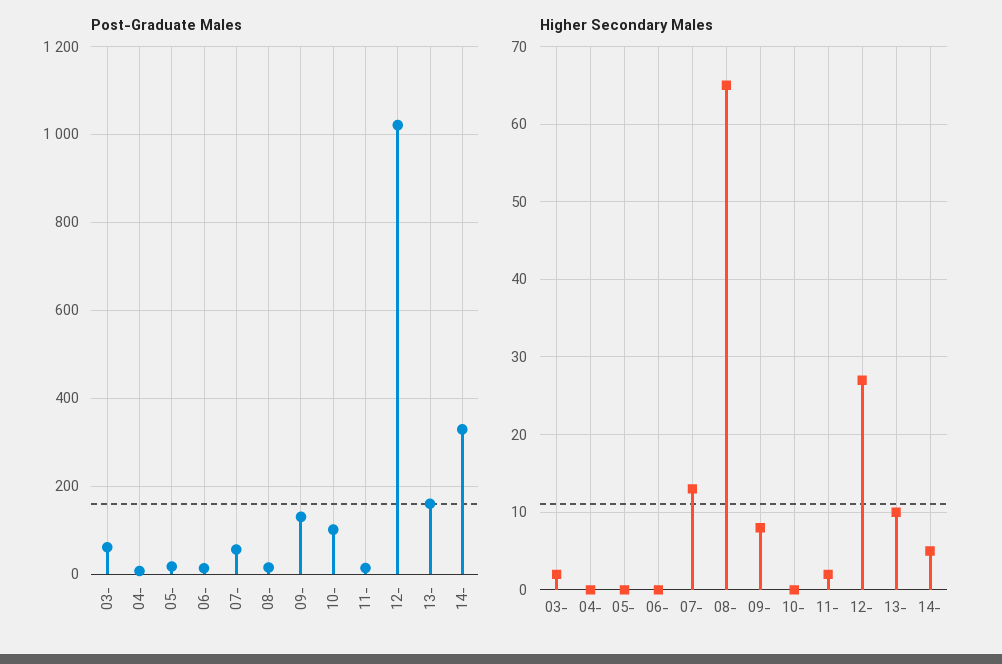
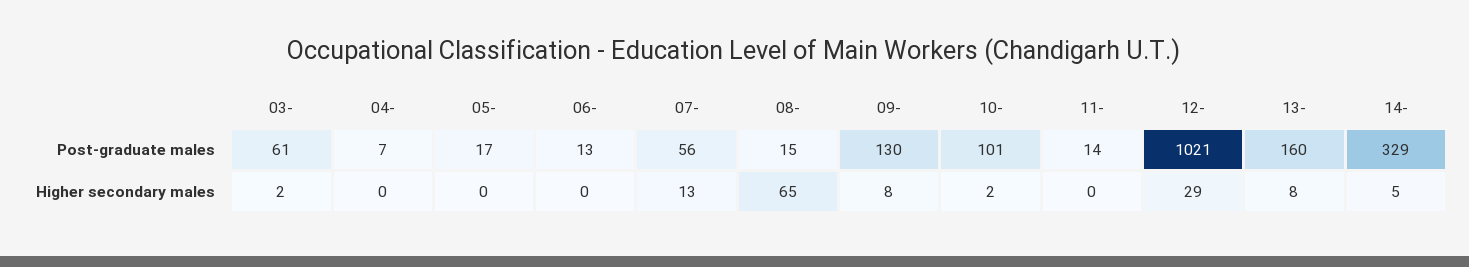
Higher Secondary Males, 10-: 0 -> 2
Higher Secondary Males, 11-: 2 -> 0
Higher Secondary Males, 12-: 27 -> 29
Higher Secondary Males, 13-: 10 -> 8

